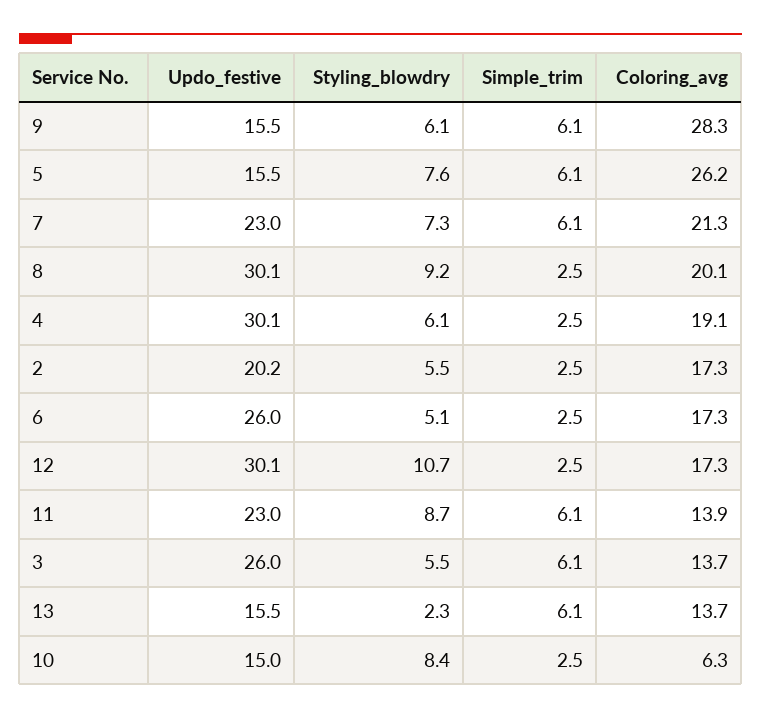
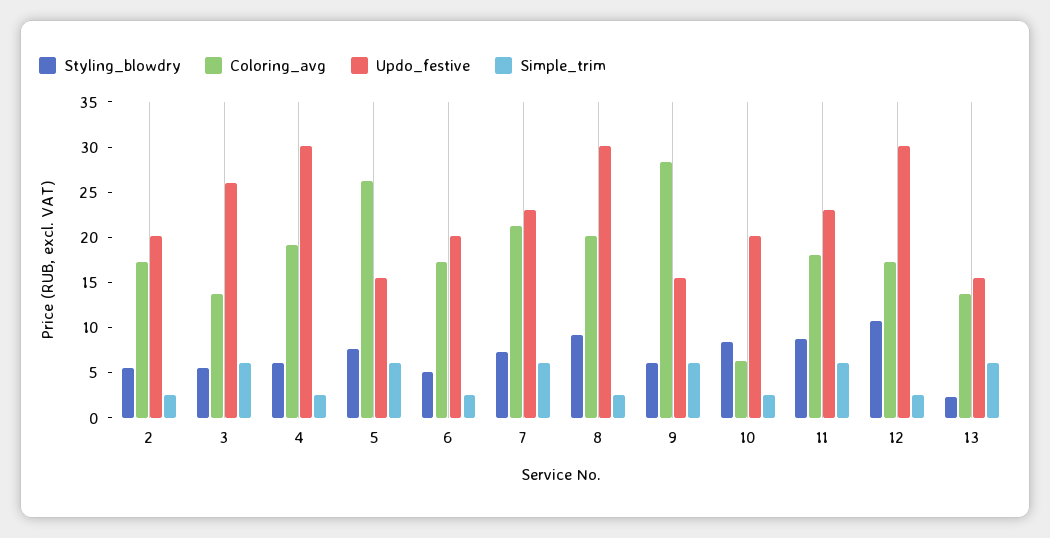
Updo_festive, 6: 26 -> 20
Coloring_avg, 11: 13.9 -> 18
Updo_festive, 10: 15 -> 20

